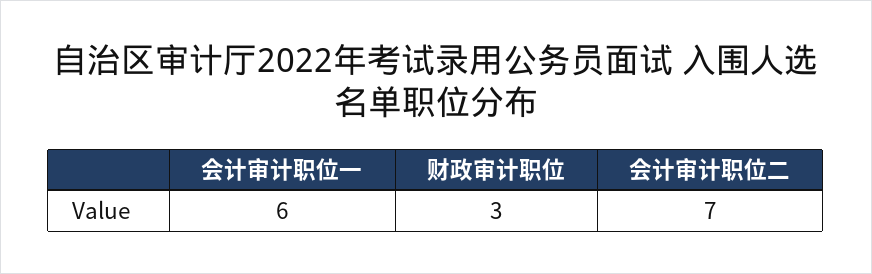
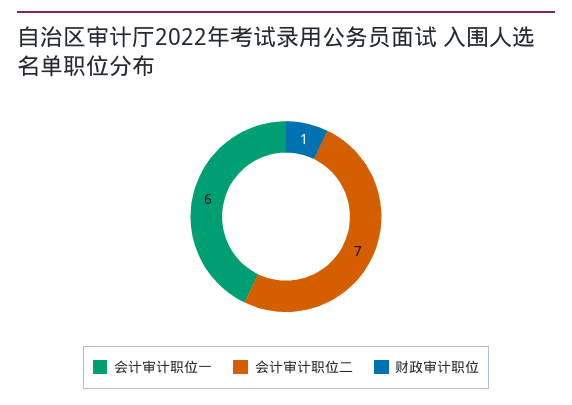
财政审计职位: 3 -> 1

